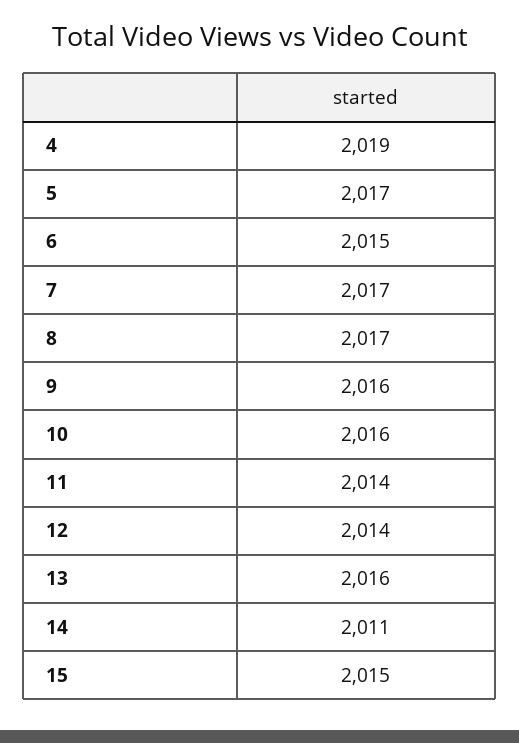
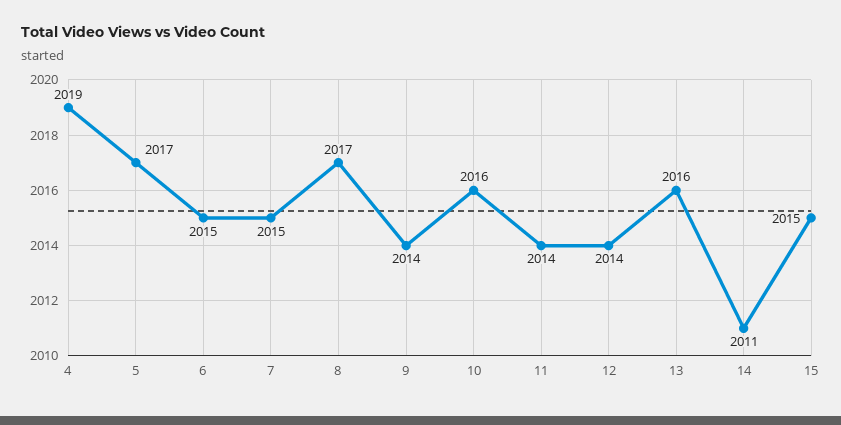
7: 2017 -> 2015
9: 2016 -> 2014

